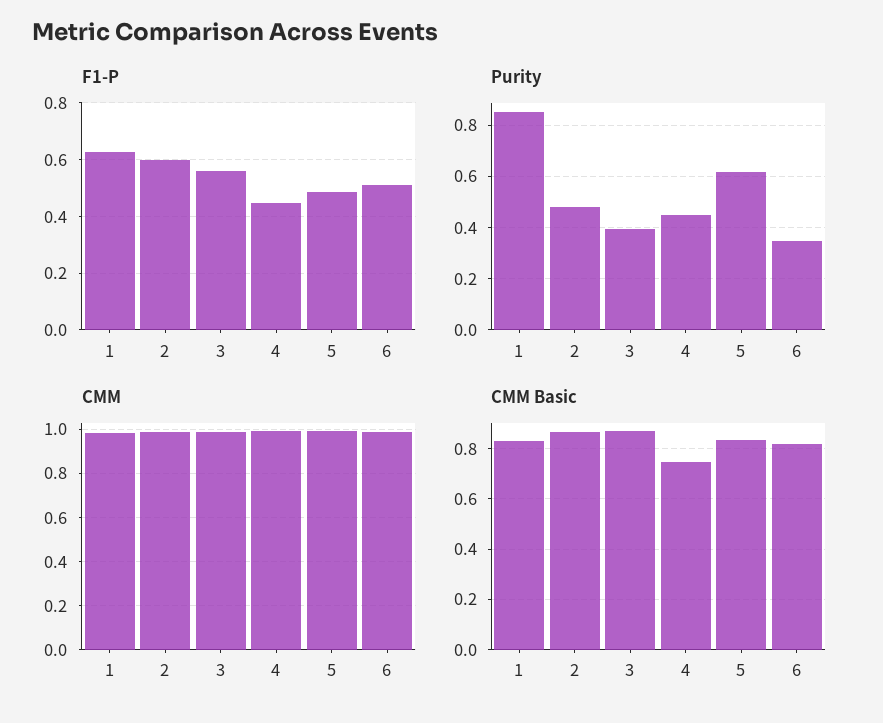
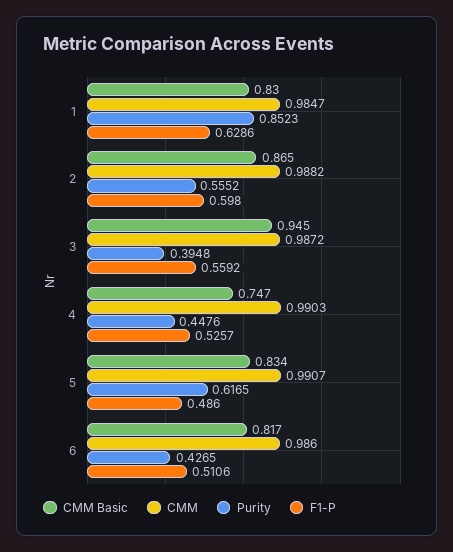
F1-P, 4: 0.45 -> 0.5257
Purity, 2: 0.475 -> 0.5552
Purity, 6: 0.35 -> 0.4265
CMM Basic, 3: 0.875 -> 0.945

